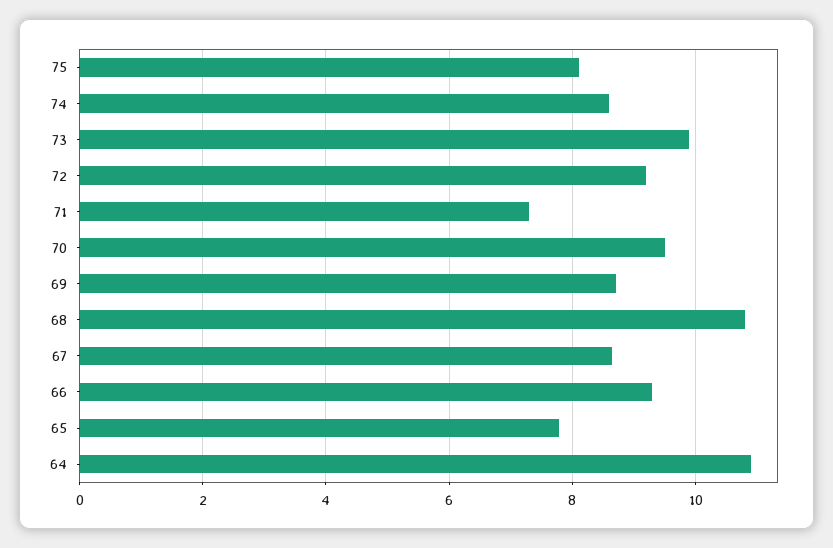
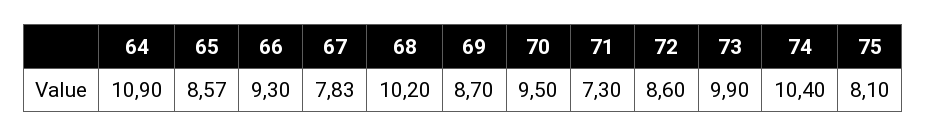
74: 8.6 -> 10.4
72: 9.2 -> 8.6
68: 10.8 -> 10.2
67: 8.6 -> 7.83
65: 7.8 -> 8.57

